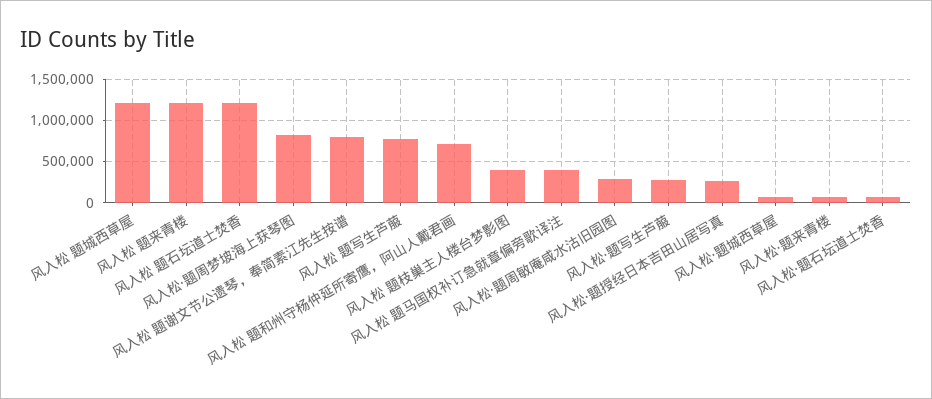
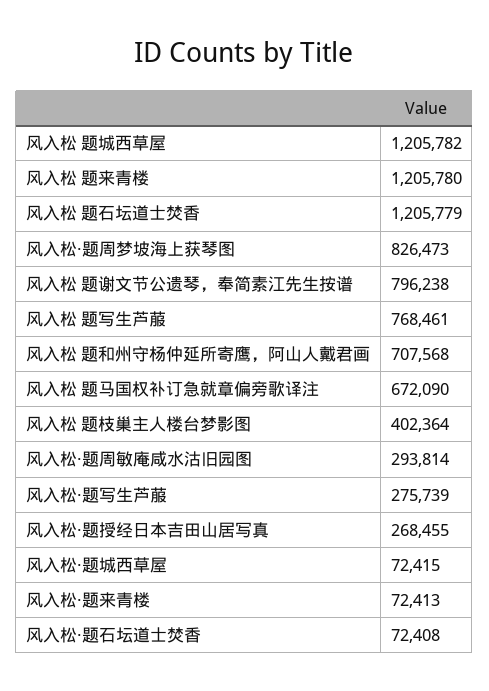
风入松 题马国权补订急就章偏旁歌译注: 400000 -> 672090

